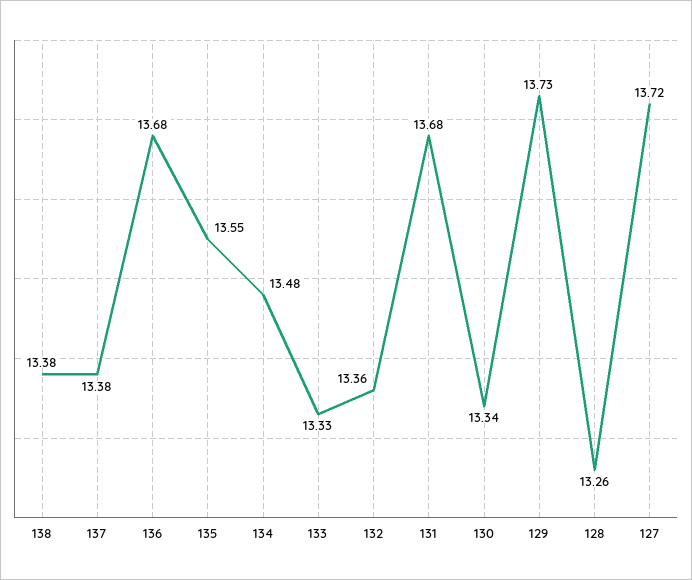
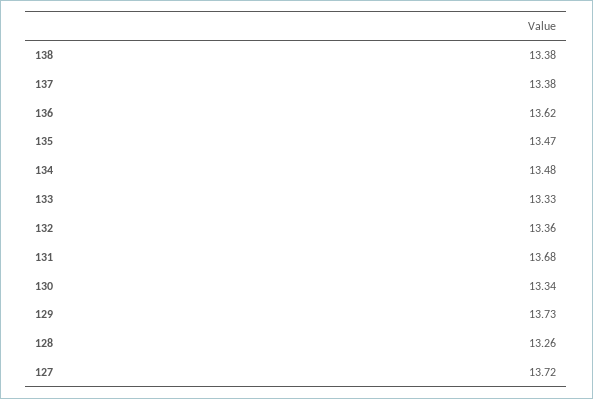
136: 13.68 -> 13.62
135: 13.55 -> 13.47

